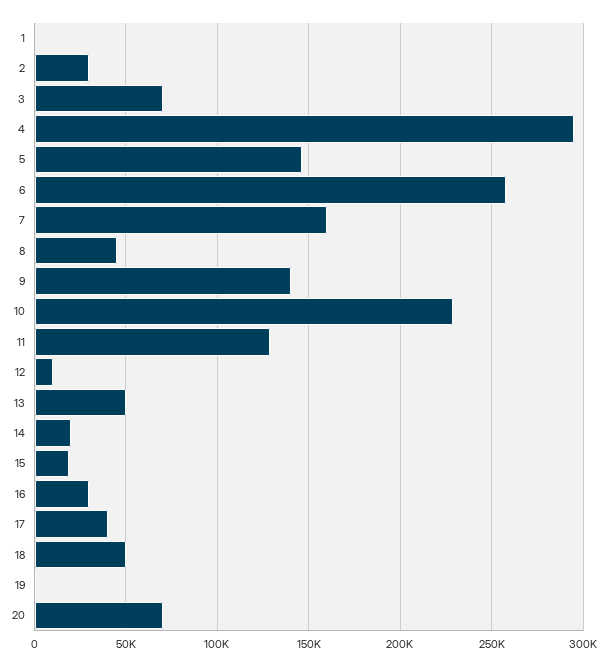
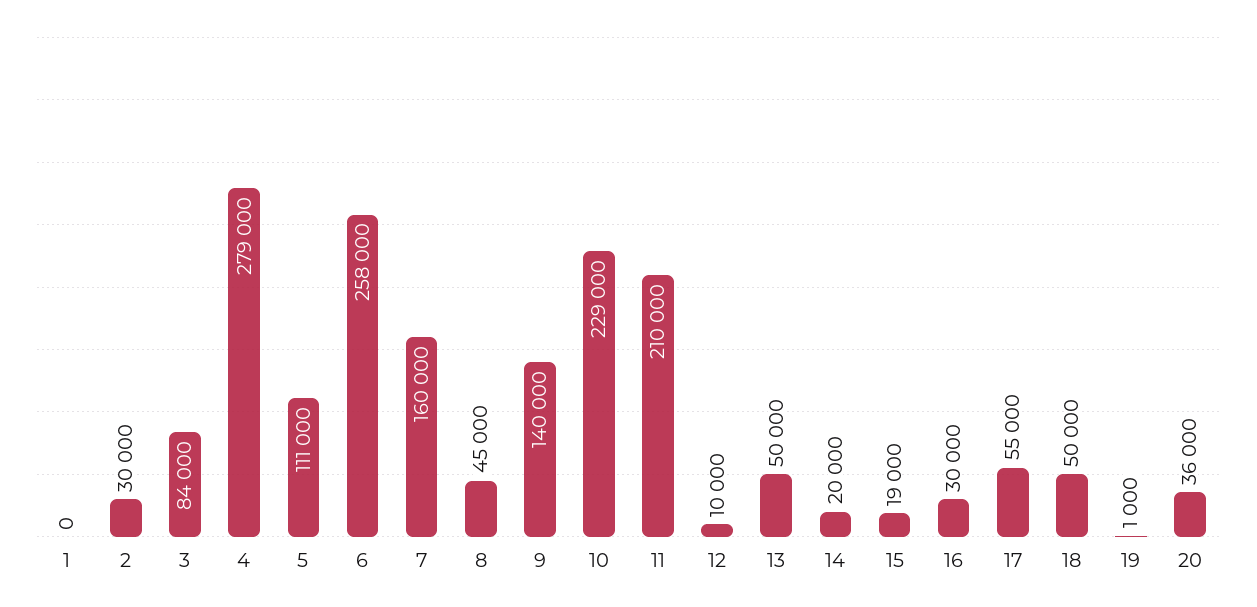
3: 70000 -> 84000
4: 295000 -> 279000
5: 145000 -> 111000
11: 130000 -> 210000
17: 40000 -> 55000
20: 70000 -> 36000

